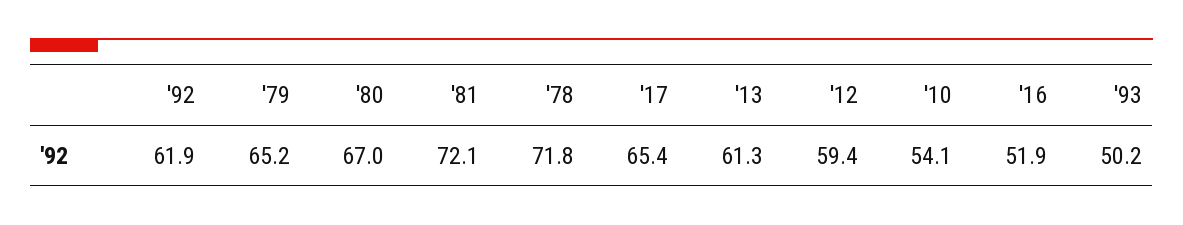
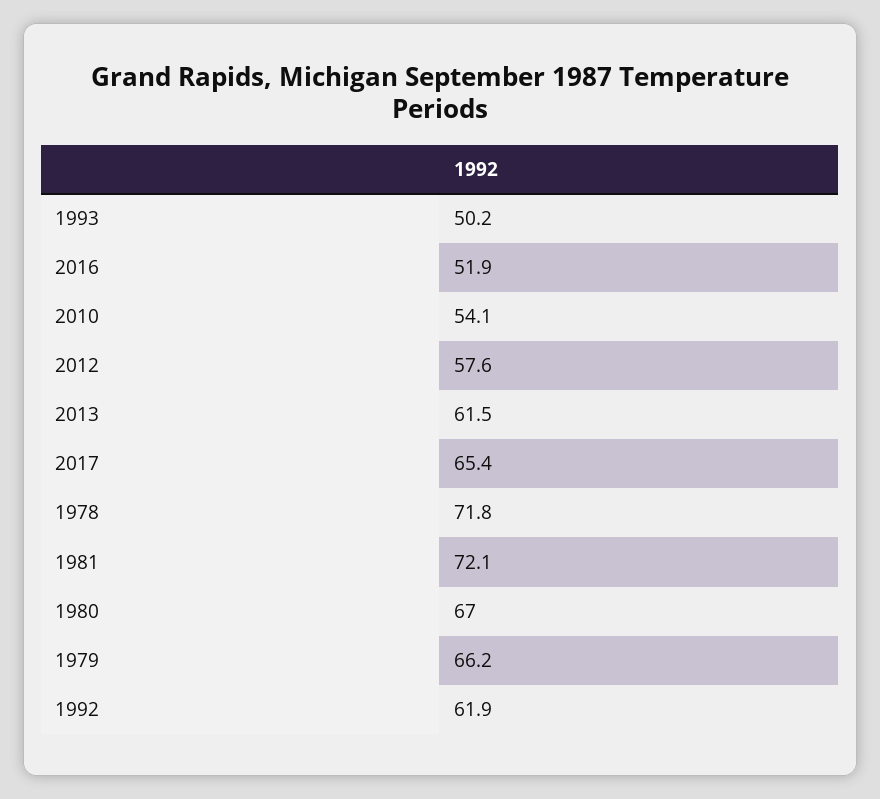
'79: 65.2 -> 66.2
'13: 61.3 -> 61.5
'12: 59.4 -> 57.6

